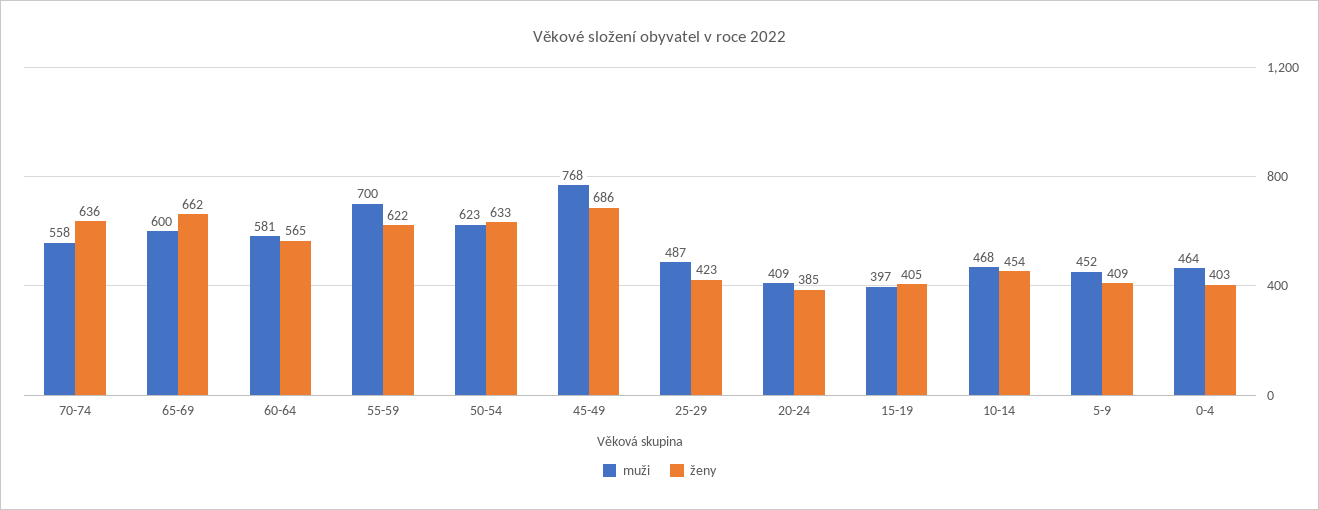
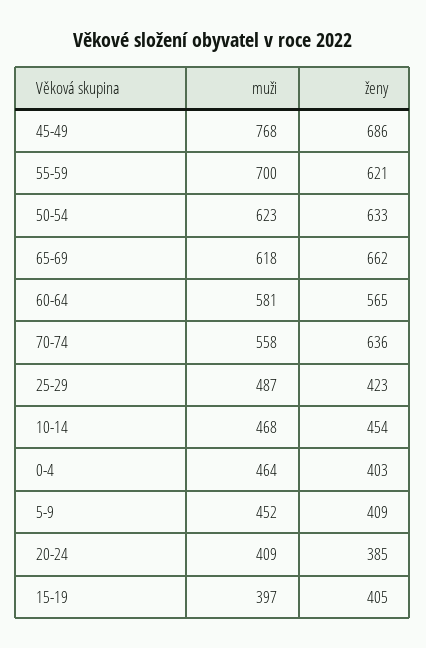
muži, 65-69: 600 -> 618
ženy, 55-59: 622 -> 621

